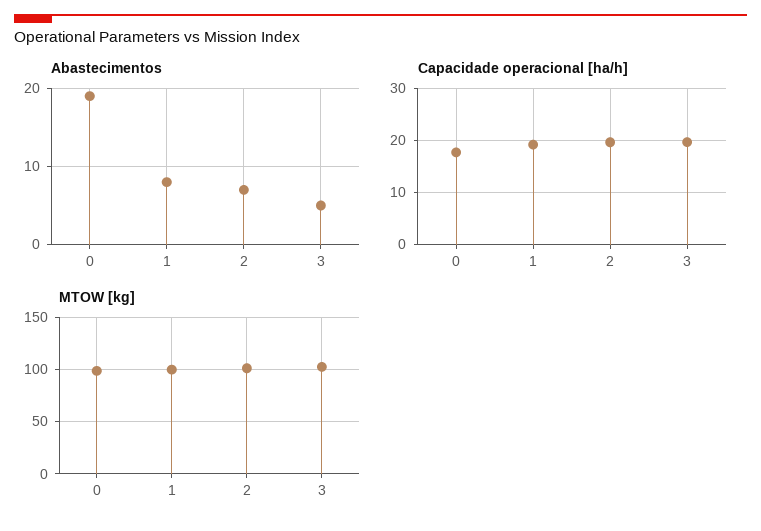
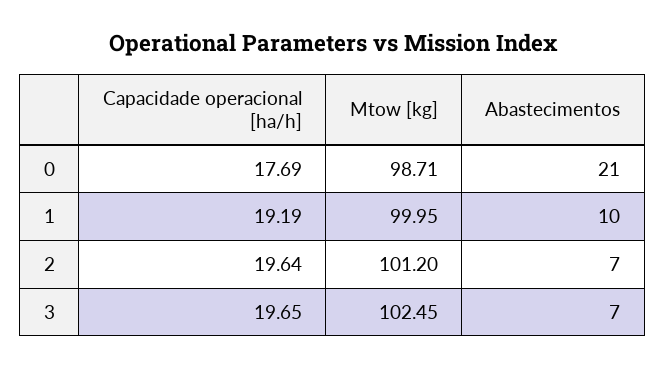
Abastecimentos, 0: 19 -> 21
Abastecimentos, 1: 8 -> 10
Abastecimentos, 3: 5 -> 7

